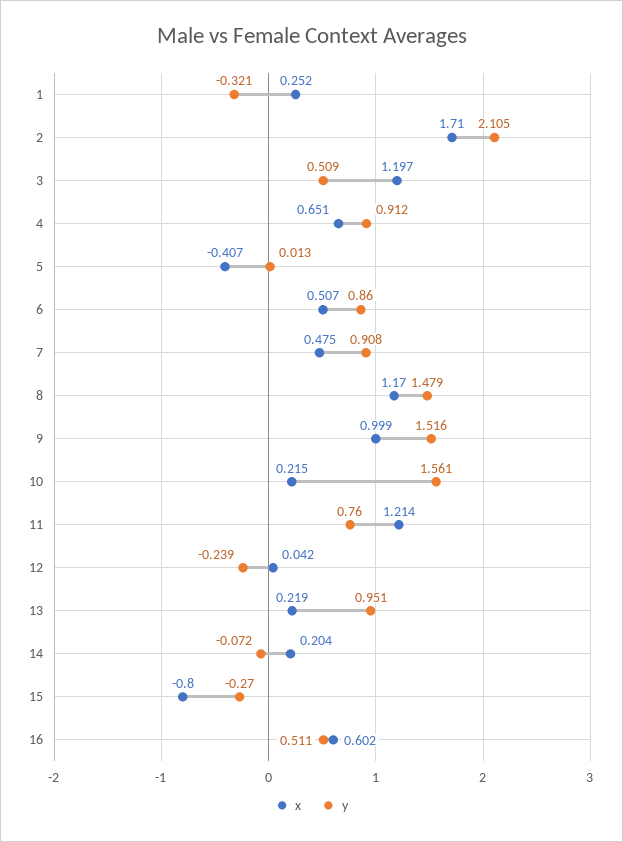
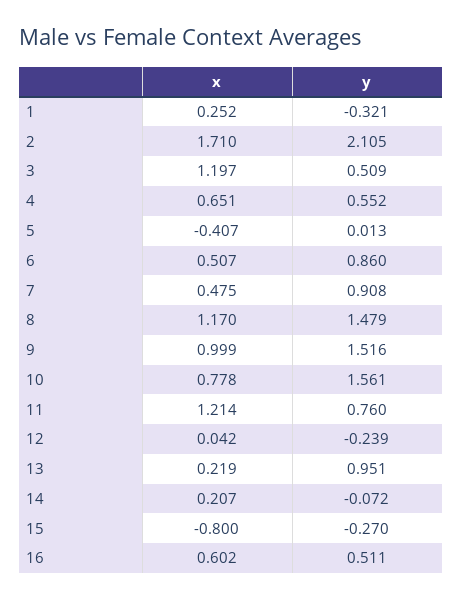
y, 4: 0.912 -> 0.552
x, 10: 0.215 -> 0.778
x, 14: 0.204 -> 0.207

